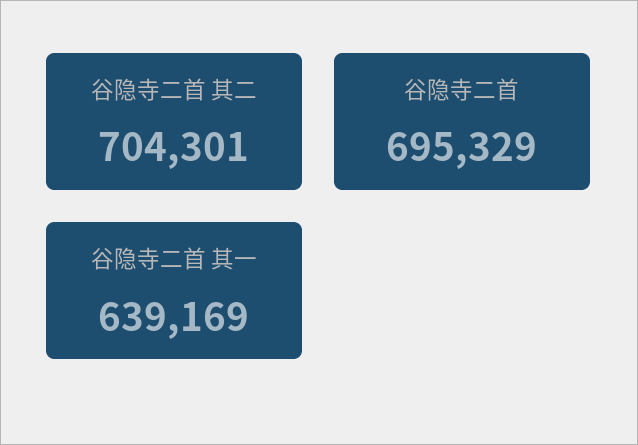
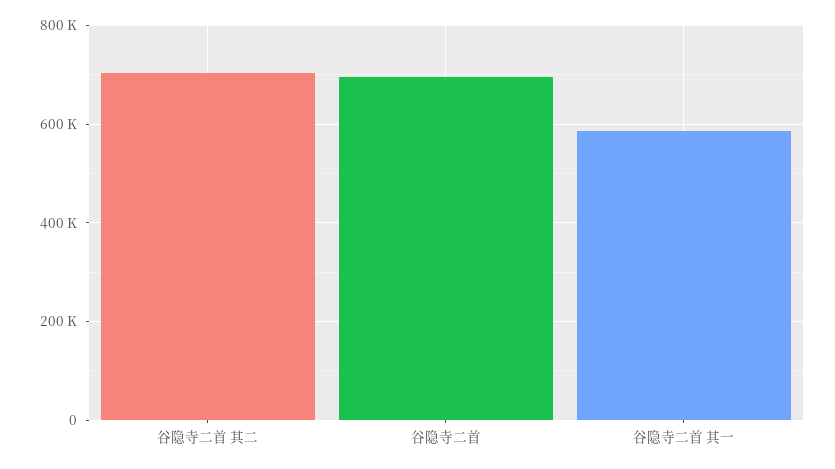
谷隐寺二首 其一: 639169 -> 580000

